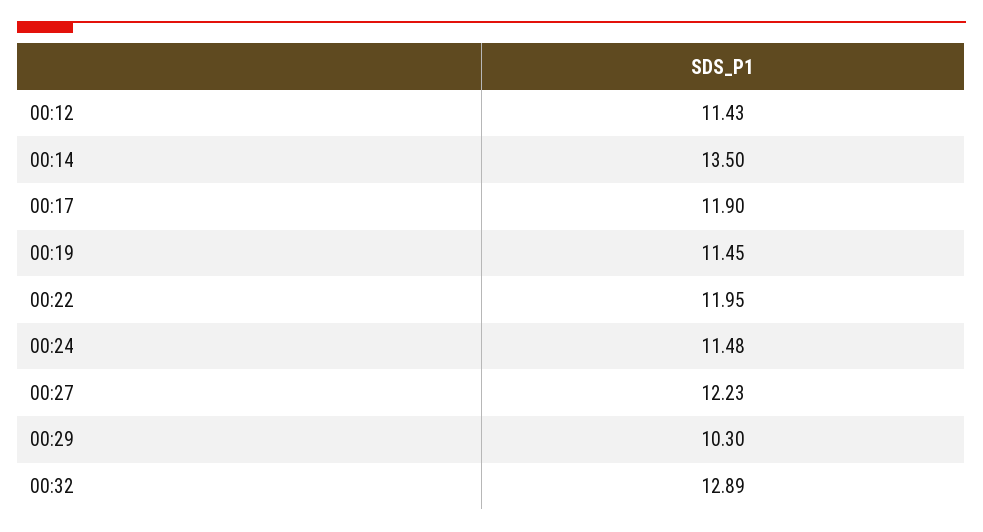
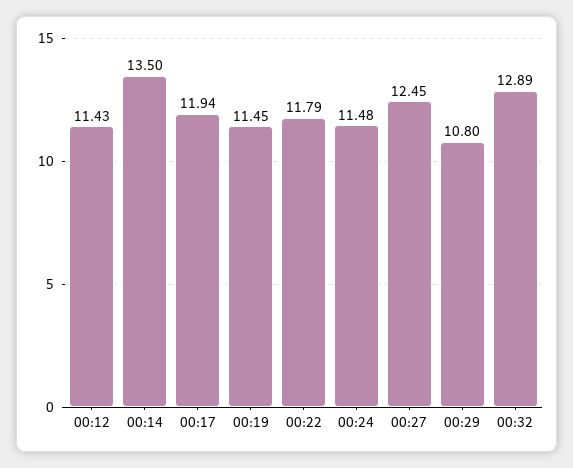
00:17: 11.9 -> 11.94
00:22: 11.95 -> 11.79
00:27: 12.23 -> 12.45
00:29: 10.3 -> 10.8

